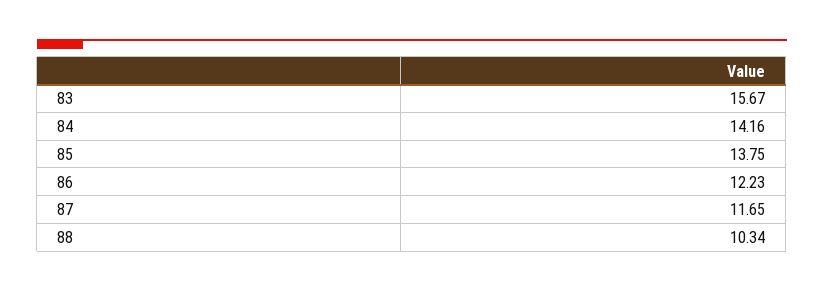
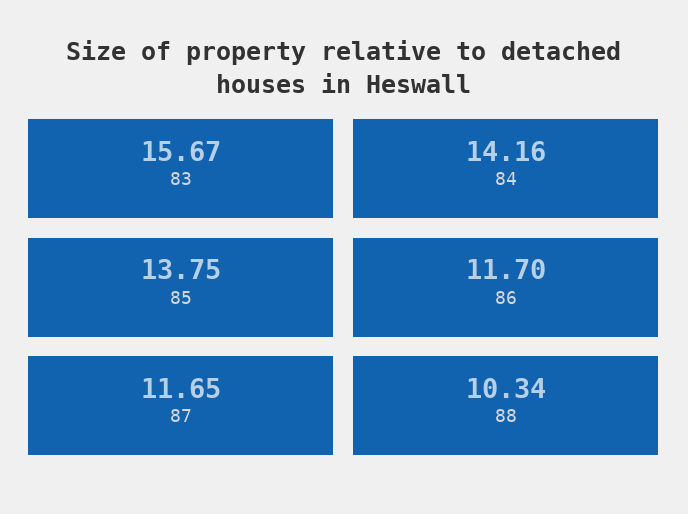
86: 12.23 -> 11.7

